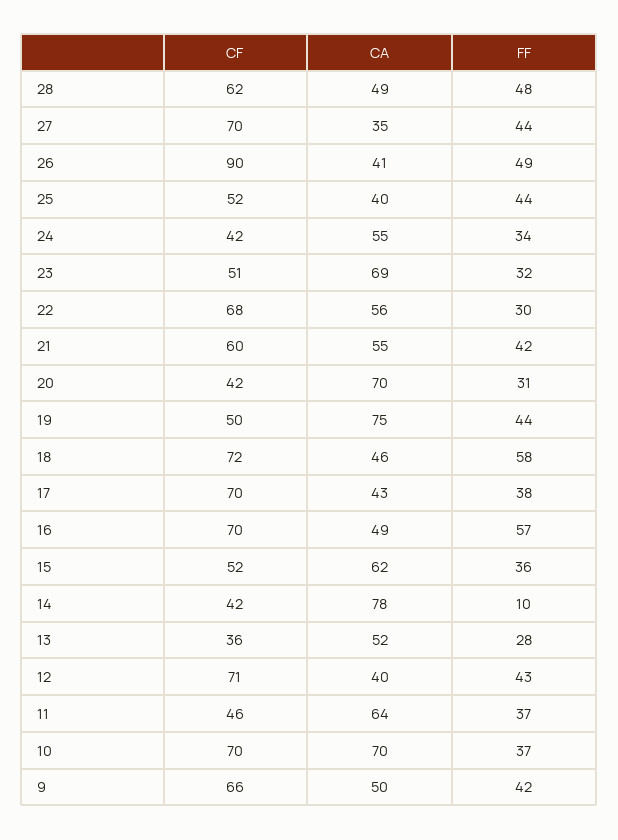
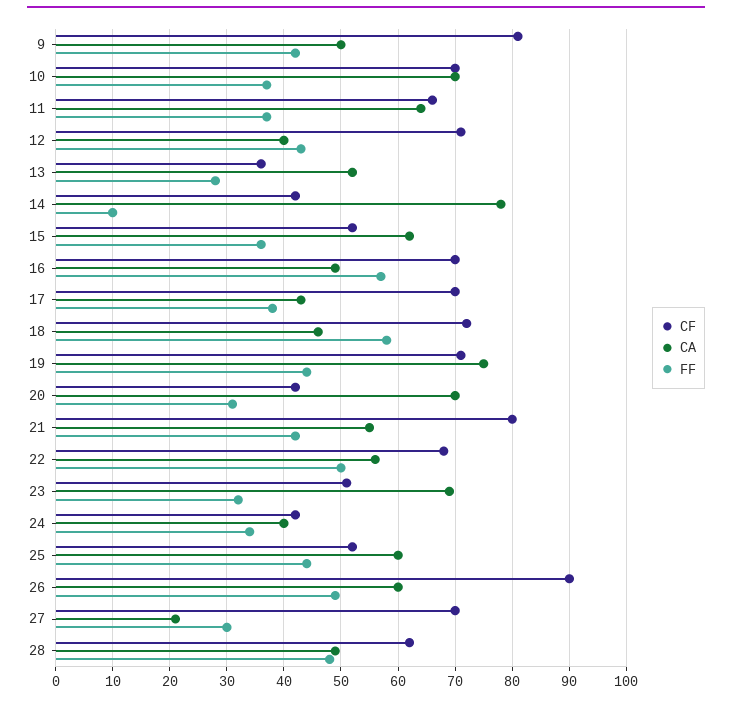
CA, 27: 35 -> 20
FF, 27: 44 -> 30
CA, 26: 41 -> 60
CA, 25: 40 -> 60
CA, 24: 55 -> 40
FF, 22: 30 -> 50
CF, 21: 60 -> 80
CF, 19: 50 -> 70
CF, 11: 46 -> 65
CF, 9: 66 -> 80

